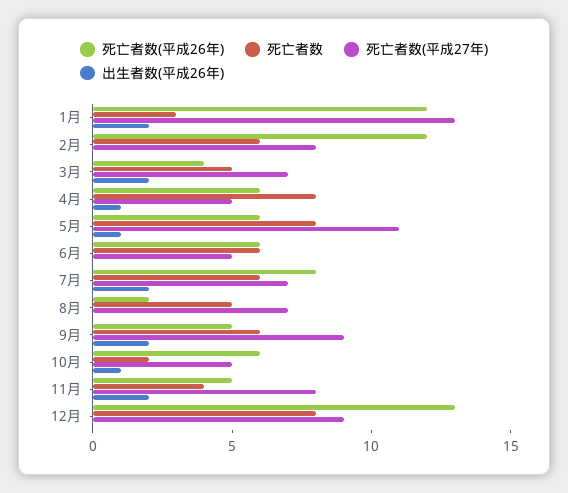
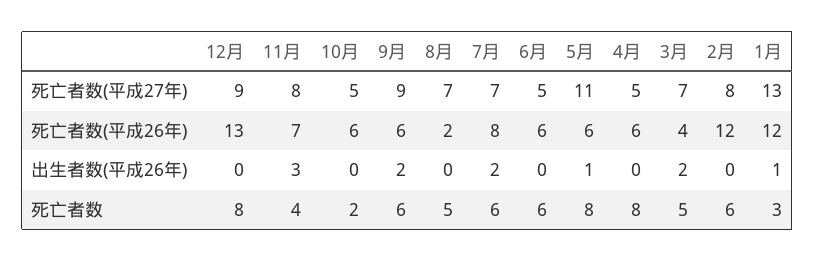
出生者数(平成26年), 1月: 2 -> 1
出生者数(平成26年), 4月: 1 -> 0
死亡者数(平成26年), 9月: 5 -> 6
出生者数(平成26年), 10月: 1 -> 0
死亡者数(平成26年), 11月: 5 -> 7
出生者数(平成26年), 11月: 2 -> 3

